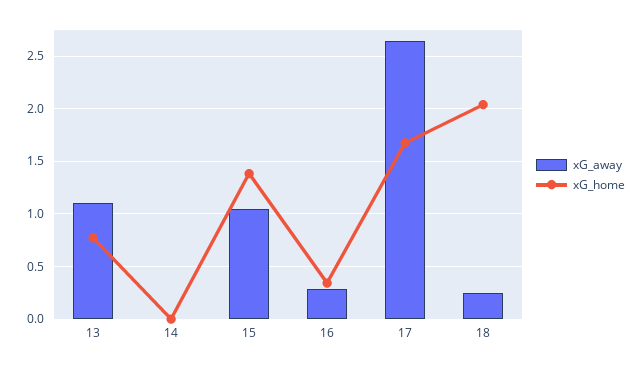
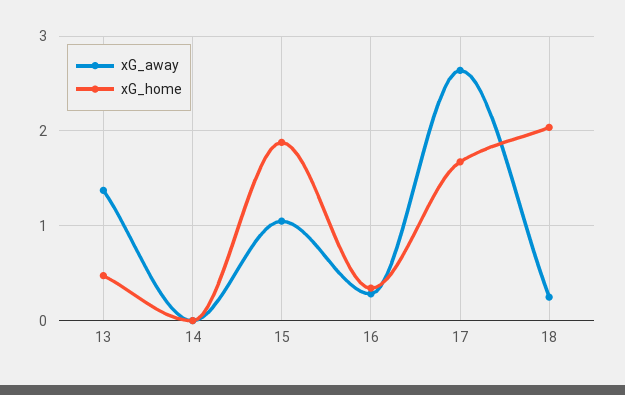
xG_away, 13: 1.1 -> 1.4
xG_home, 13: 0.8 -> 0.5
xG_home, 15: 1.4 -> 1.9

